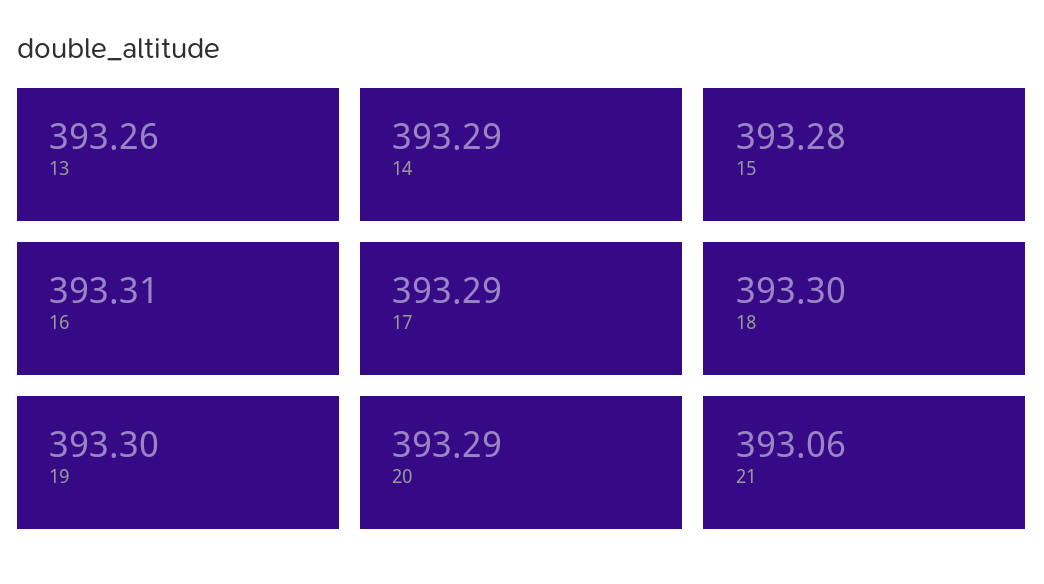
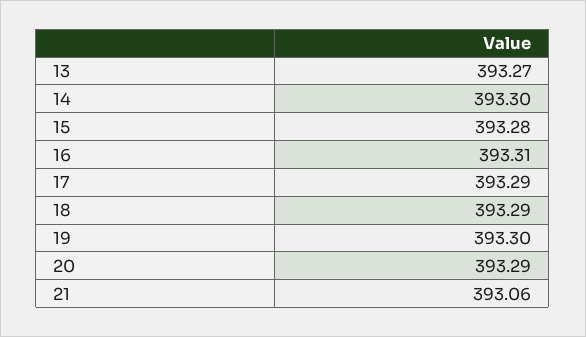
13: 393.26 -> 393.27
14: 393.29 -> 393.3
18: 393.3 -> 393.29

